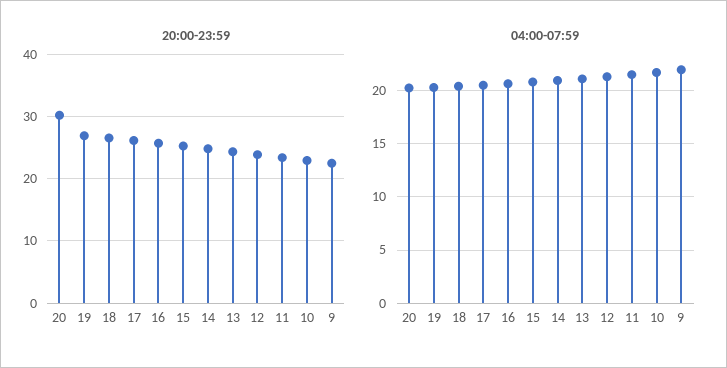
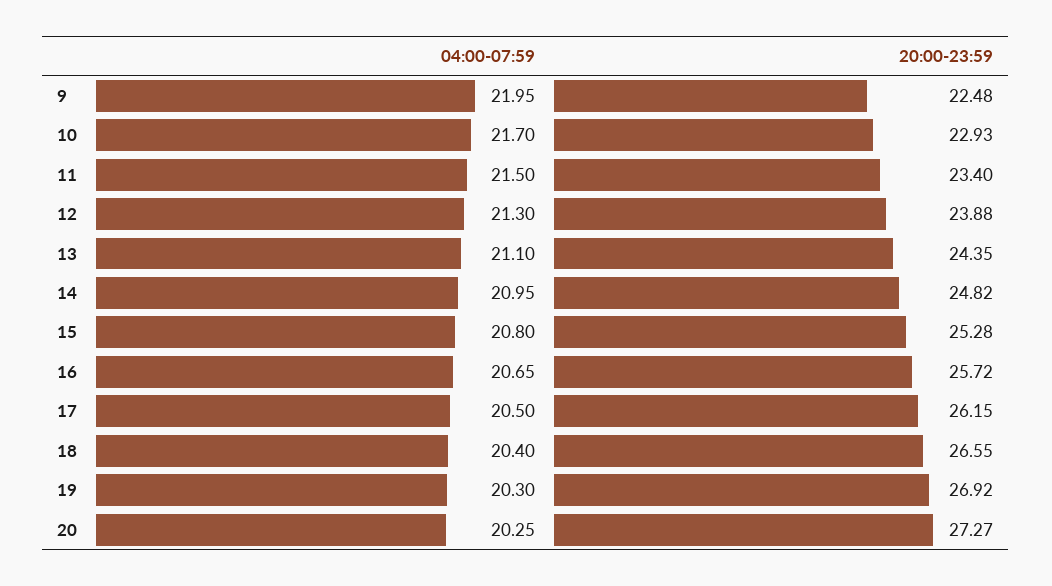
20:00-23:59, 20: 30 -> 27.27

